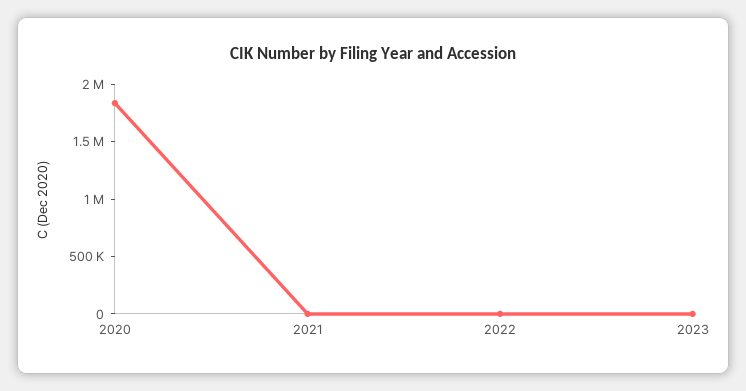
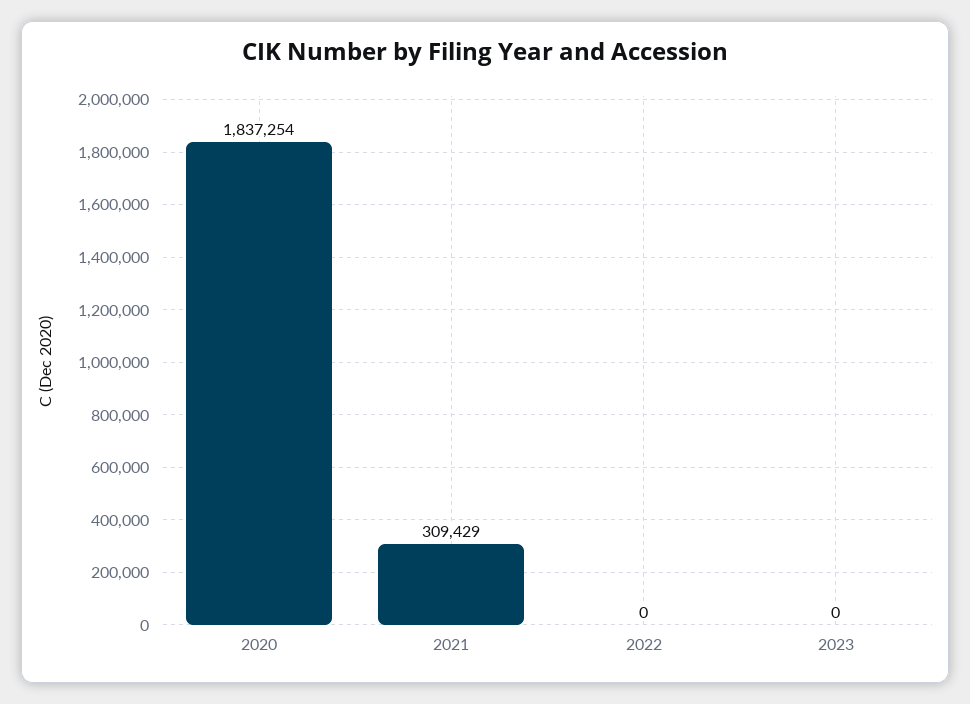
2021: 0 -> 309429

